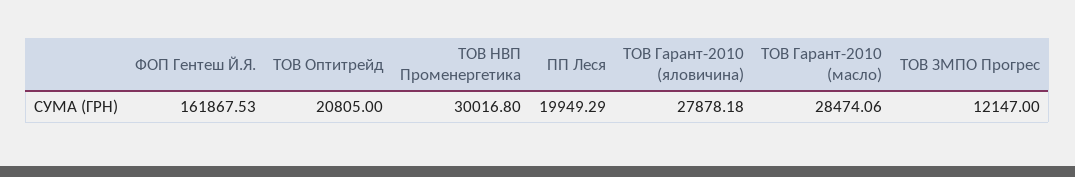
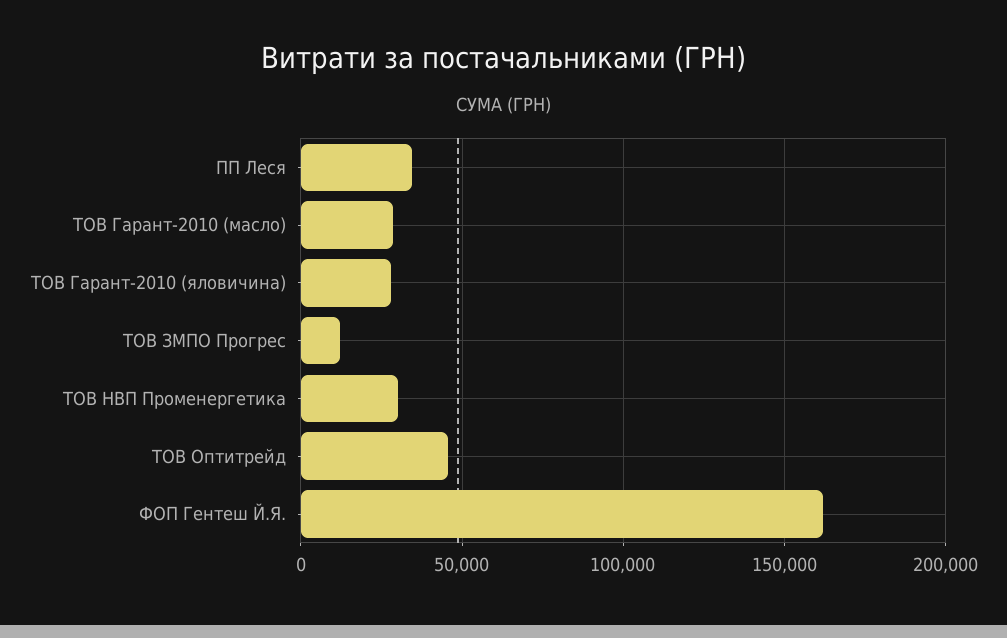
ТОВ Оптитрейд: 20805 -> 45000
ПП Леся: 19949.29 -> 35000

